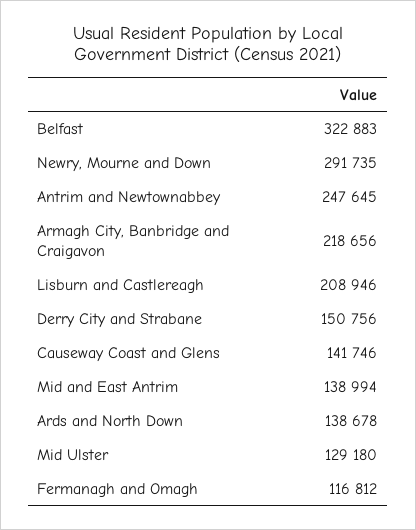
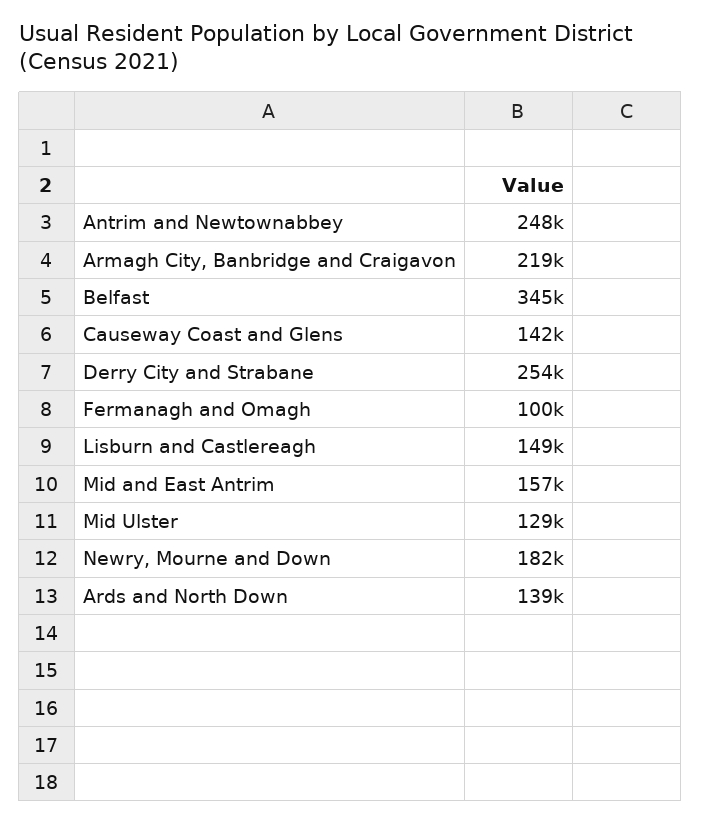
Belfast: 322883 -> 345000
Newry, Mourne and Down: 291735 -> 182000
Lisburn and Castlereagh: 208946 -> 149000
Derry City and Strabane: 150756 -> 254000
Mid and East Antrim: 138994 -> 157000
Fermanagh and Omagh: 116812 -> 100000

